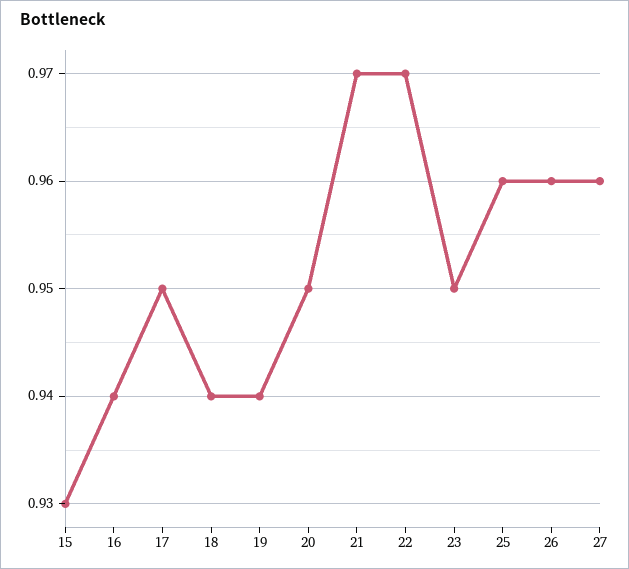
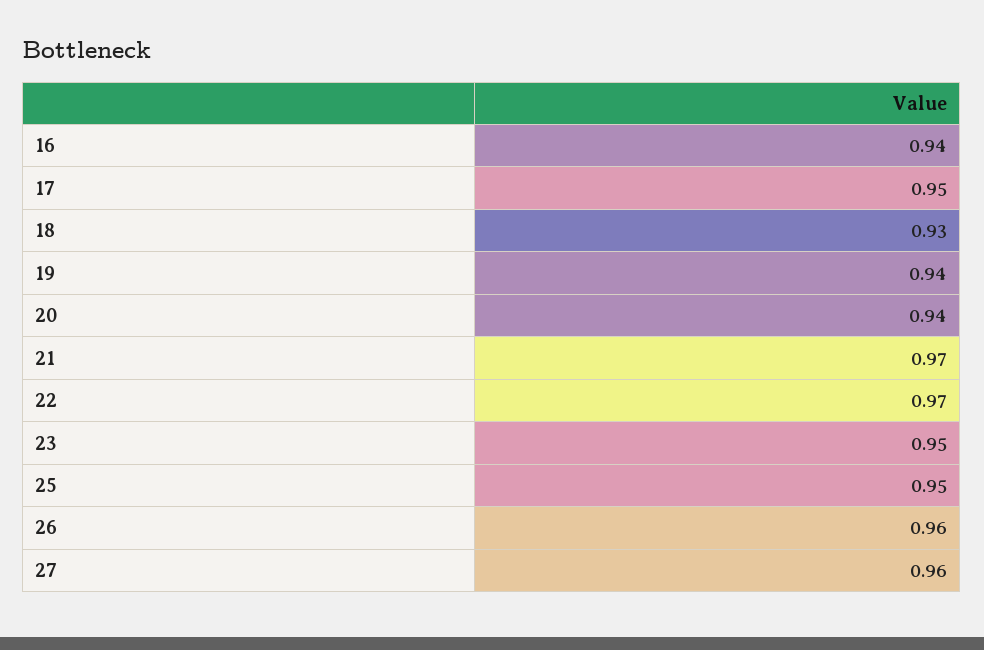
15: 0.93 -> none
18: 0.94 -> 0.93
20: 0.95 -> 0.94
25: 0.96 -> 0.95

